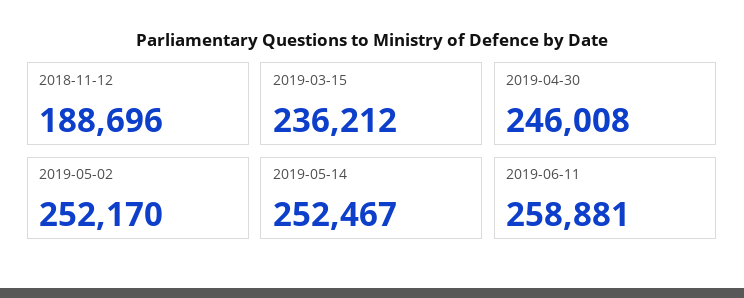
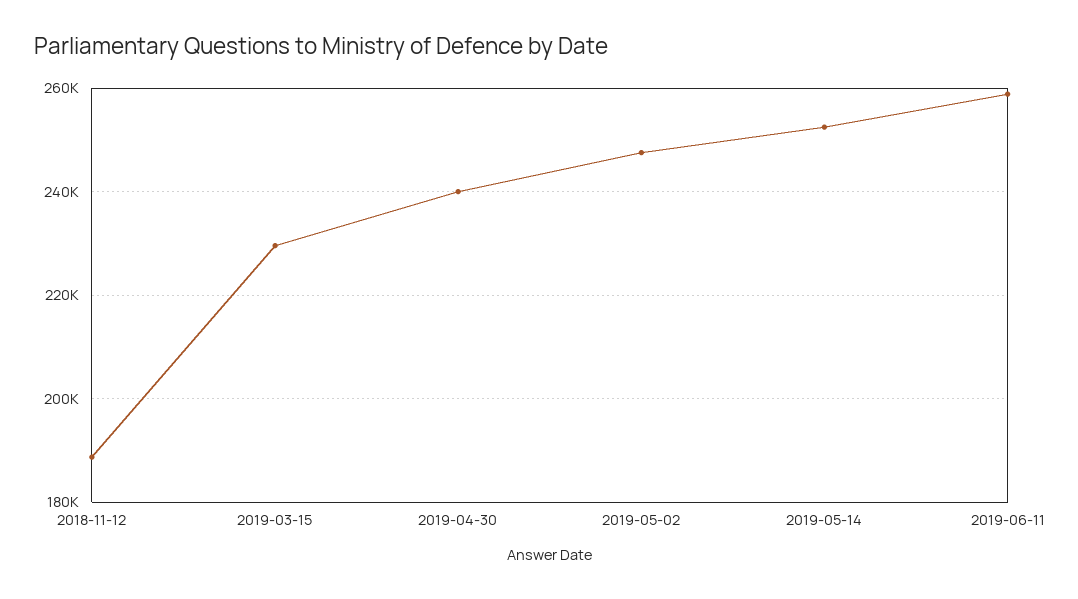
2019-03-15: 236212 -> 230000
2019-04-30: 246008 -> 240000
2019-05-02: 252170 -> 248000

